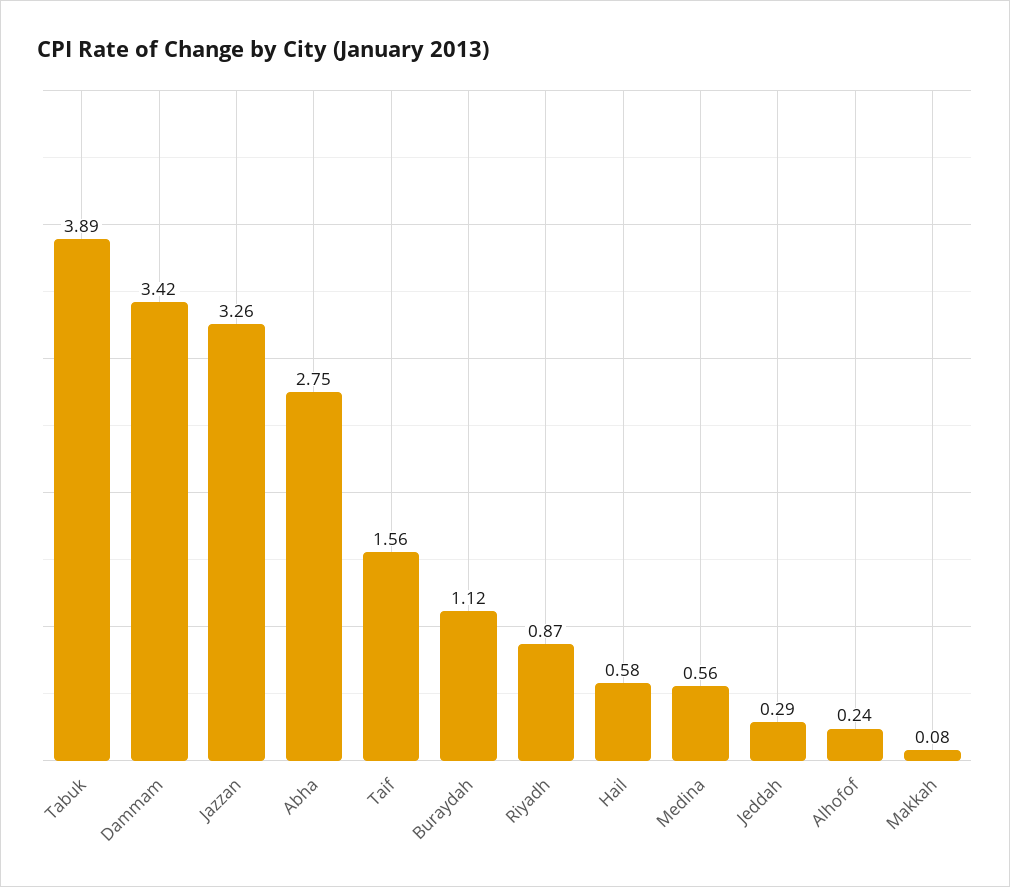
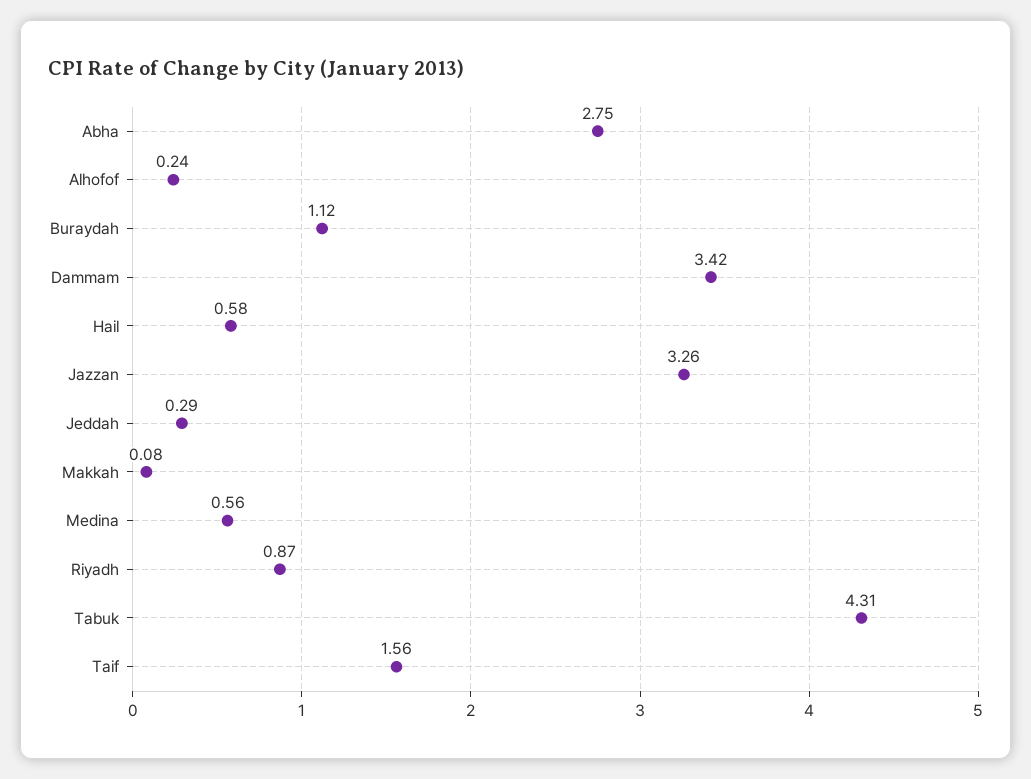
Tabuk: 3.89 -> 4.31

